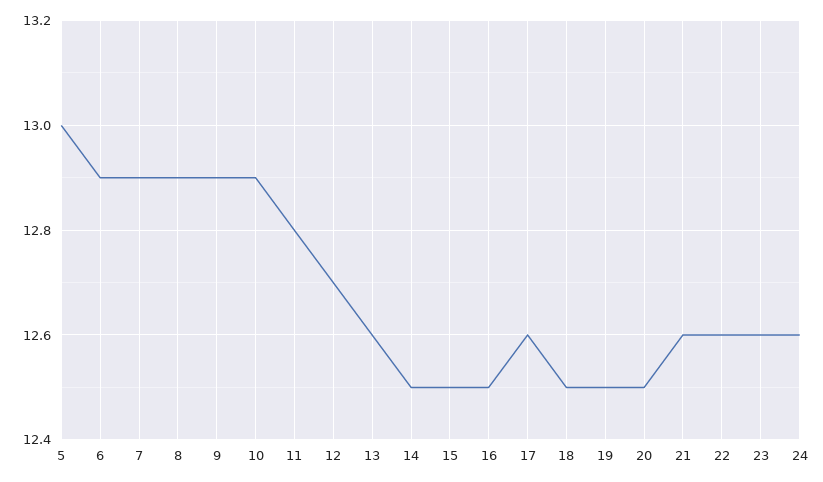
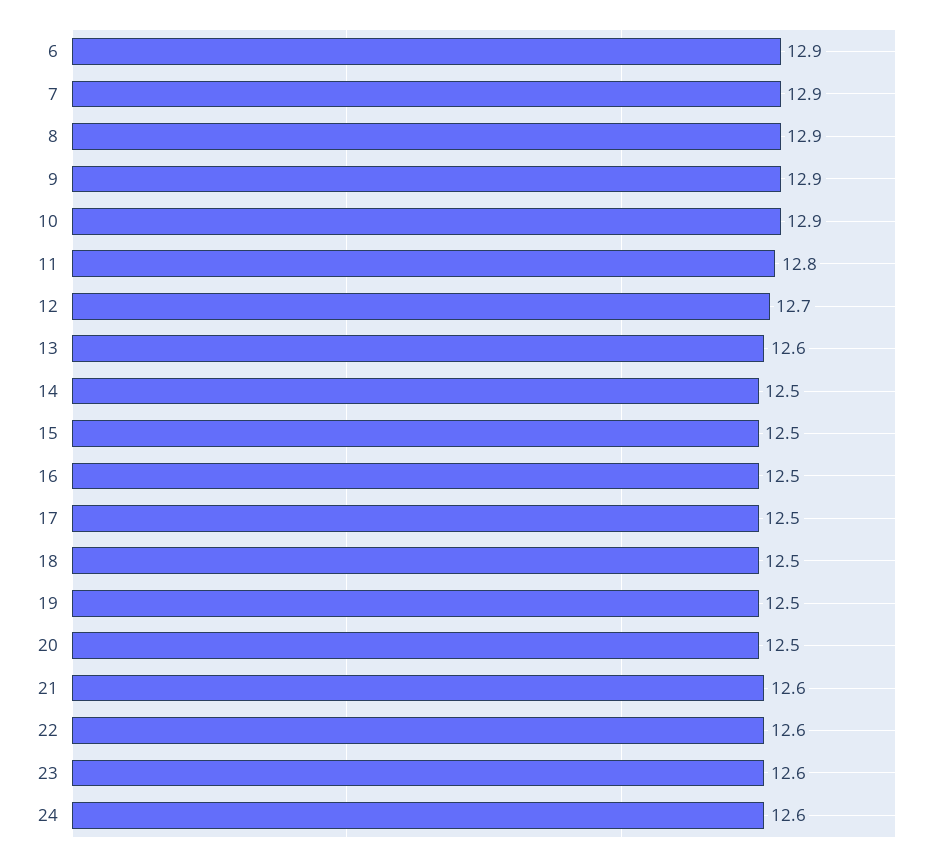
5: 13 -> none
17: 12.6 -> 12.5

